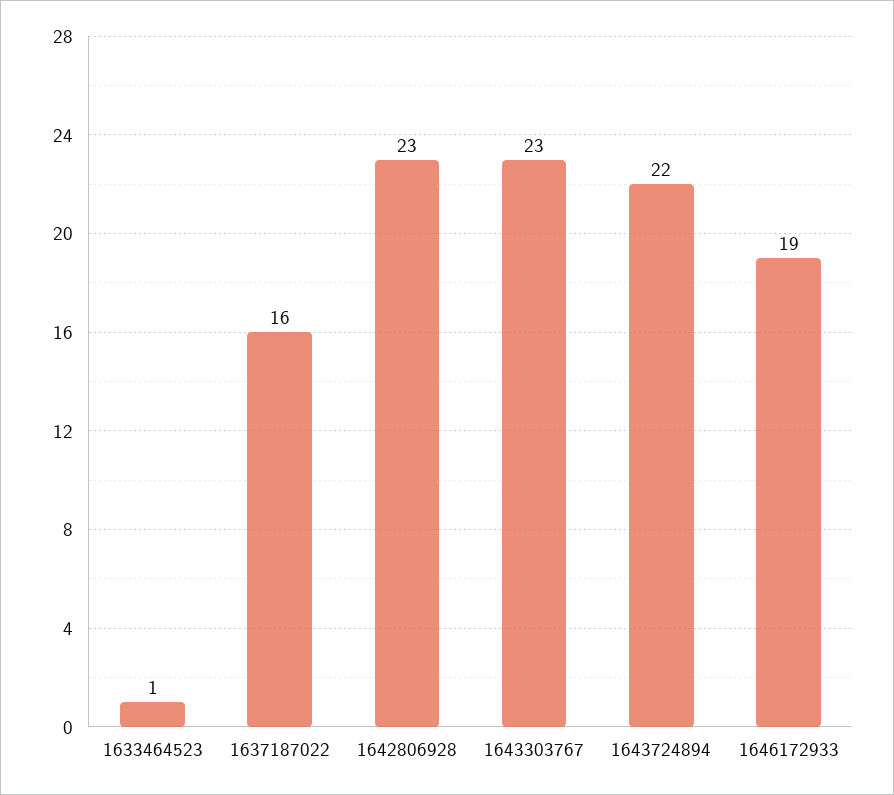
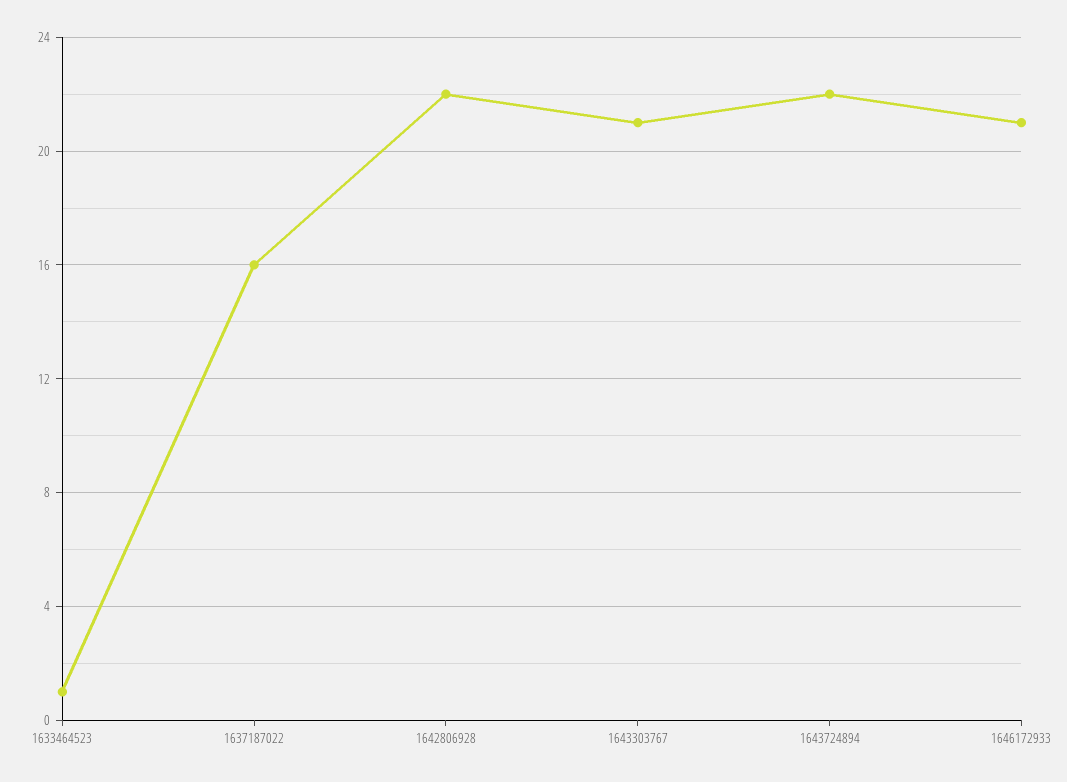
1642806928: 23 -> 22
1643303767: 23 -> 21
1646172933: 19 -> 21

